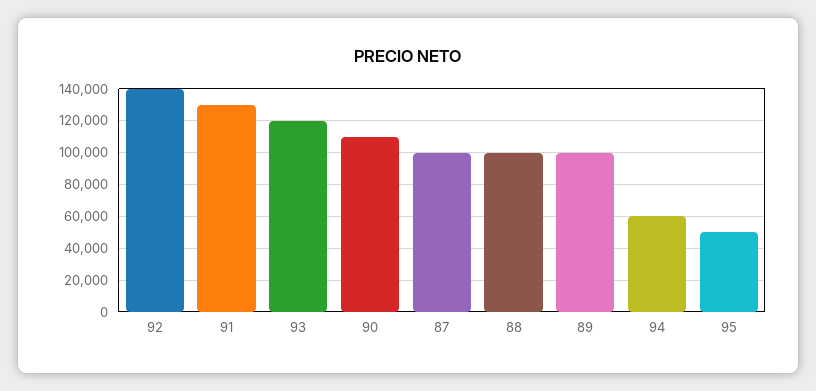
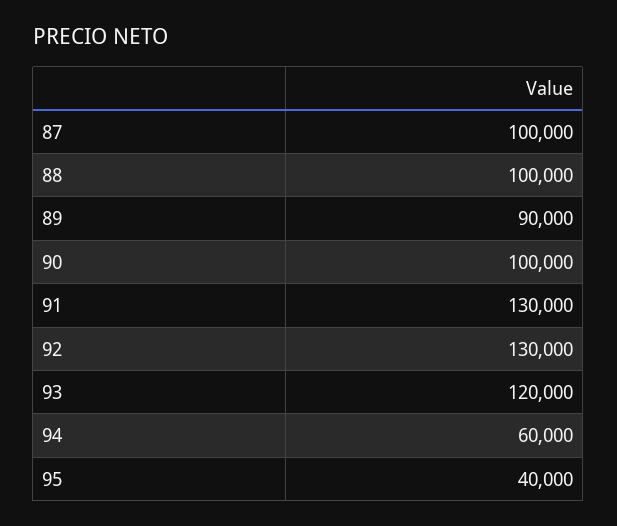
92: 140000 -> 130000
90: 110000 -> 100000
89: 100000 -> 90000
95: 50000 -> 40000

